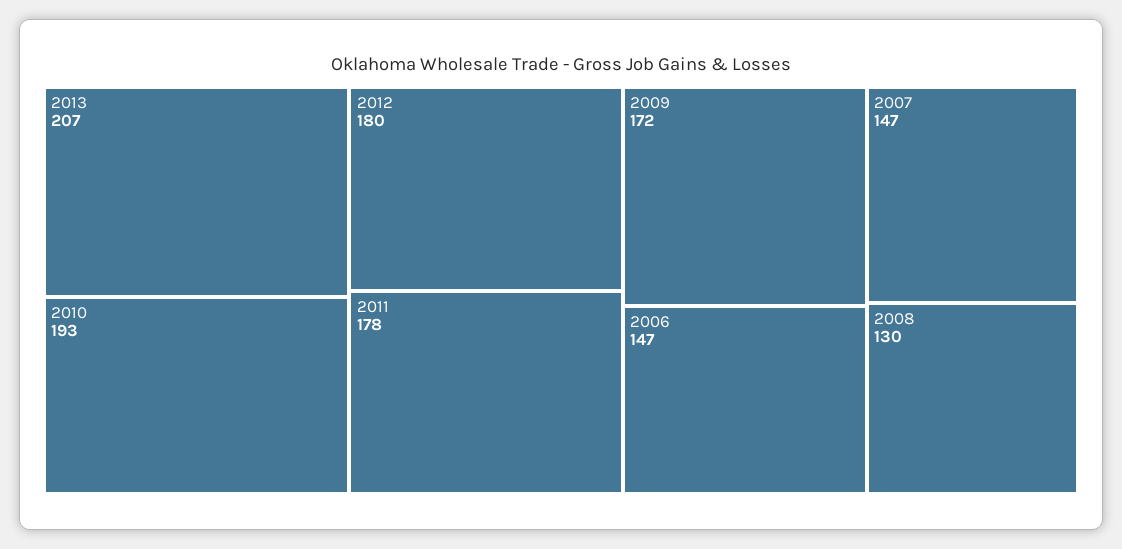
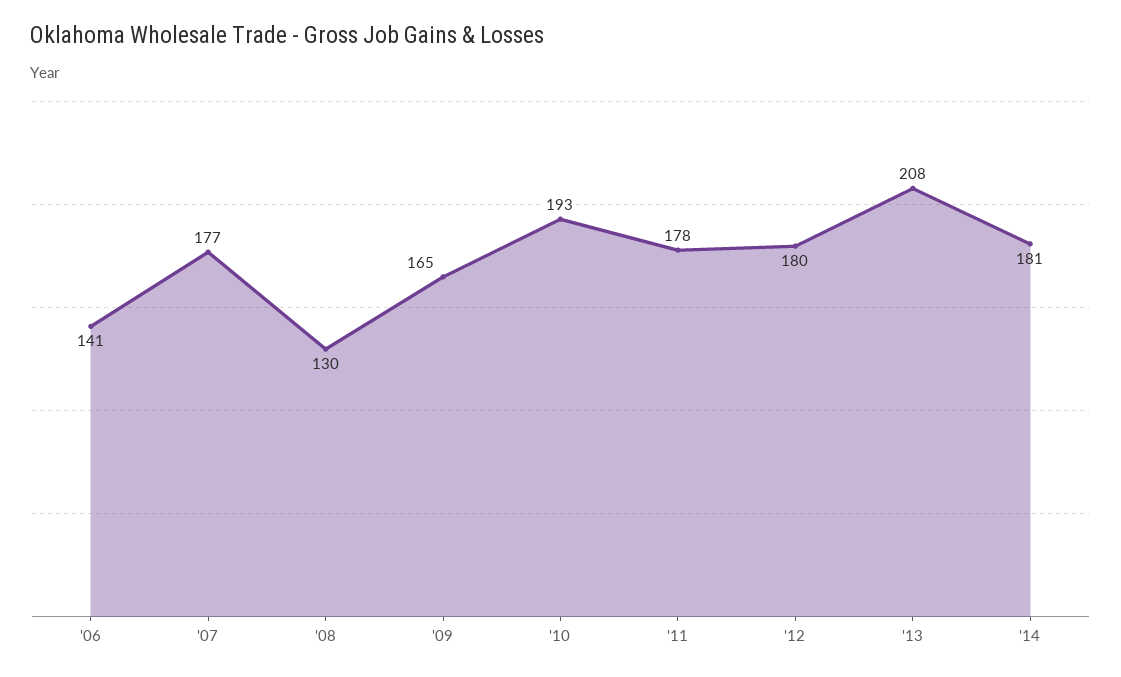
2013: 207 -> 208
2009: 172 -> 165
2006: 147 -> 141
2007: 147 -> 177
'14: none -> 181

